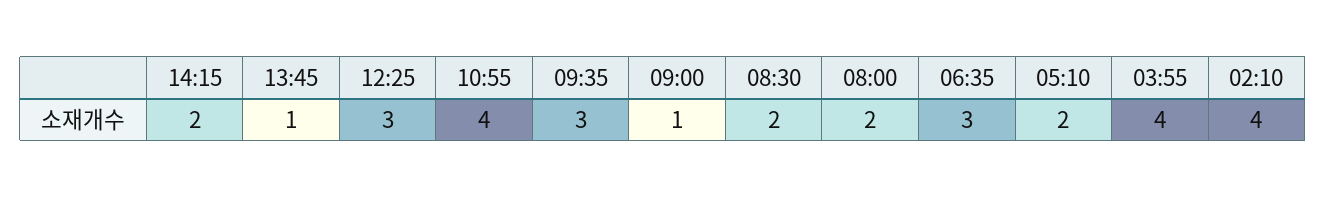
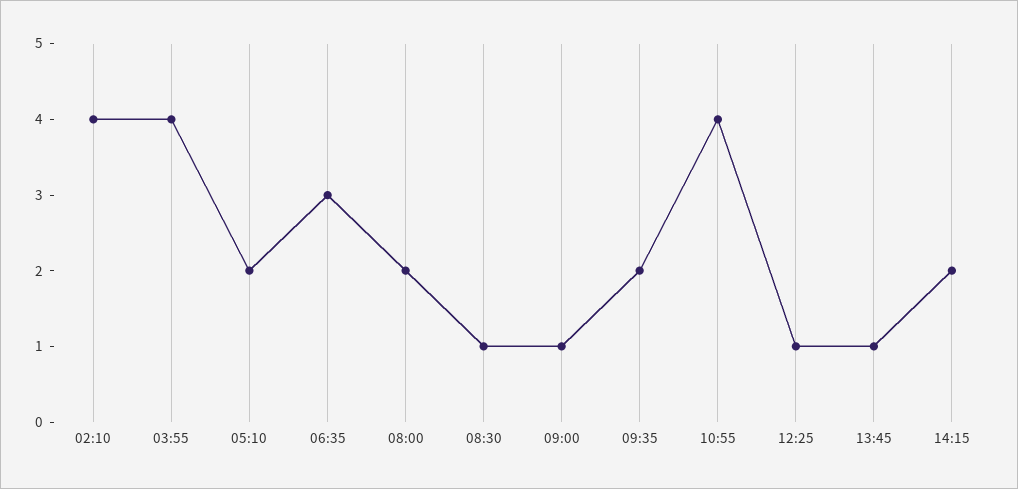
12:25: 3 -> 1
09:35: 3 -> 2
08:30: 2 -> 1

